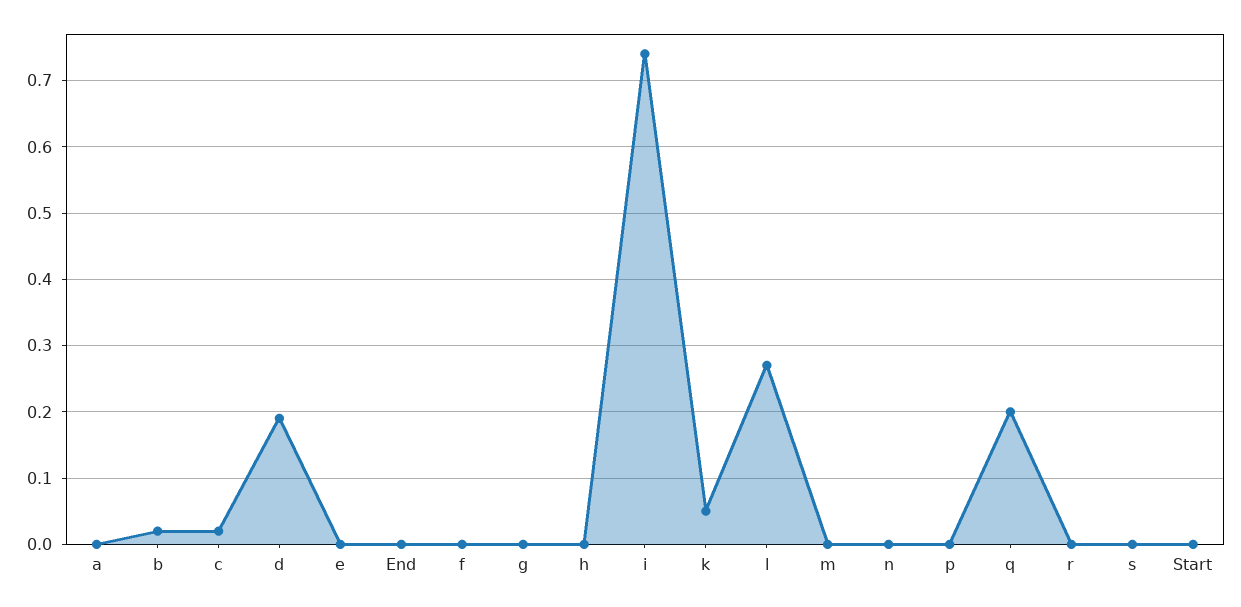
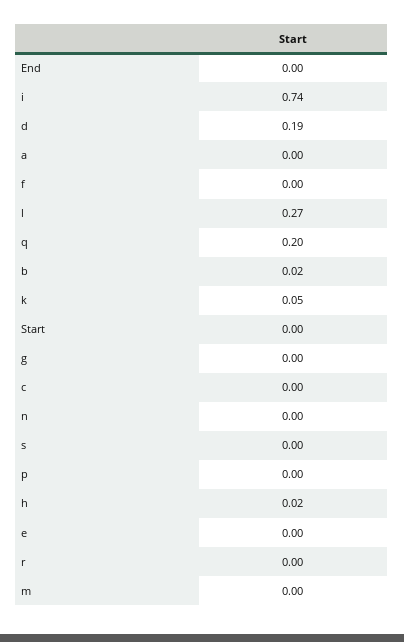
c: 0.02 -> 0
h: 0 -> 0.02

